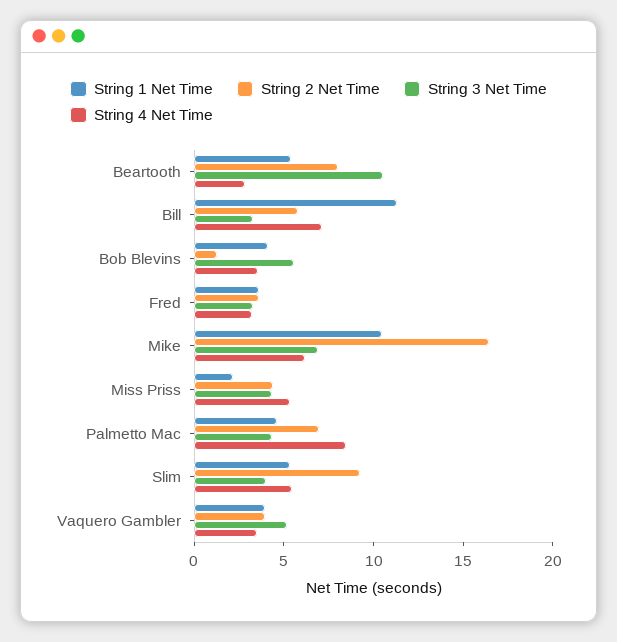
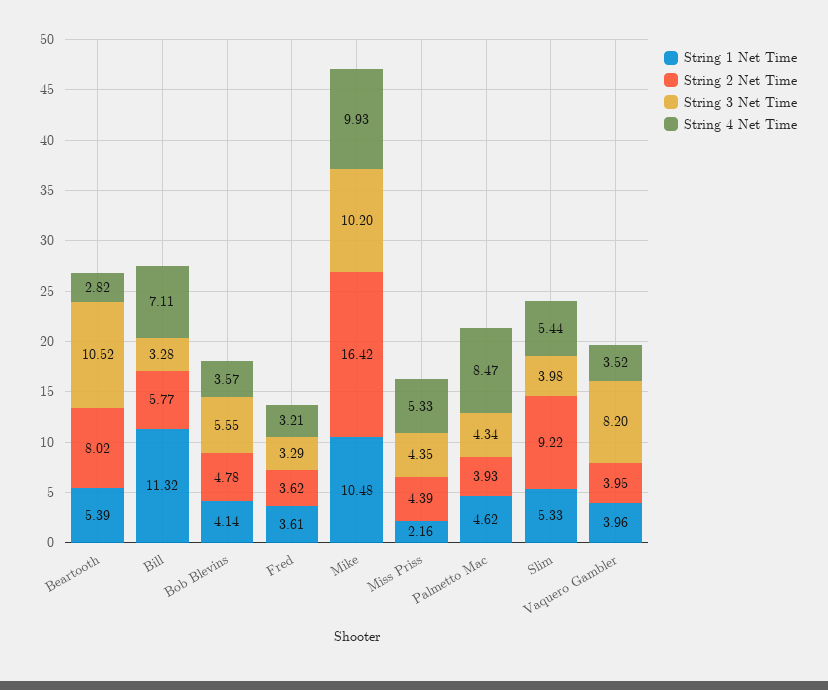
String 2 Net Time, Bob Blevins: 1 -> 4.78
String 3 Net Time, Mike: 7 -> 10.2
String 4 Net Time, Mike: 6 -> 9.93
String 2 Net Time, Palmetto Mac: 7 -> 3.93
String 3 Net Time, Vaquero Gambler: 5 -> 8.2

